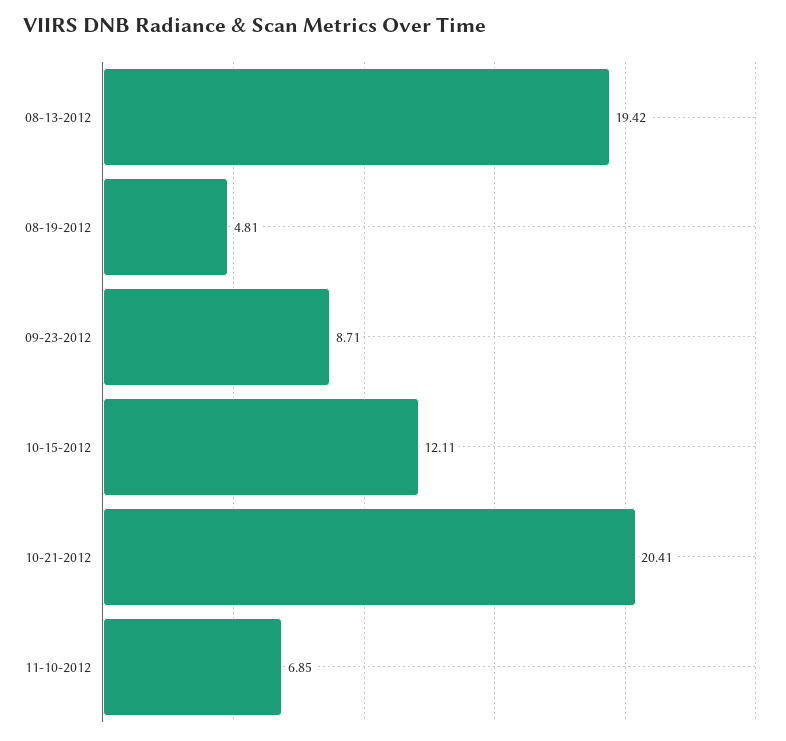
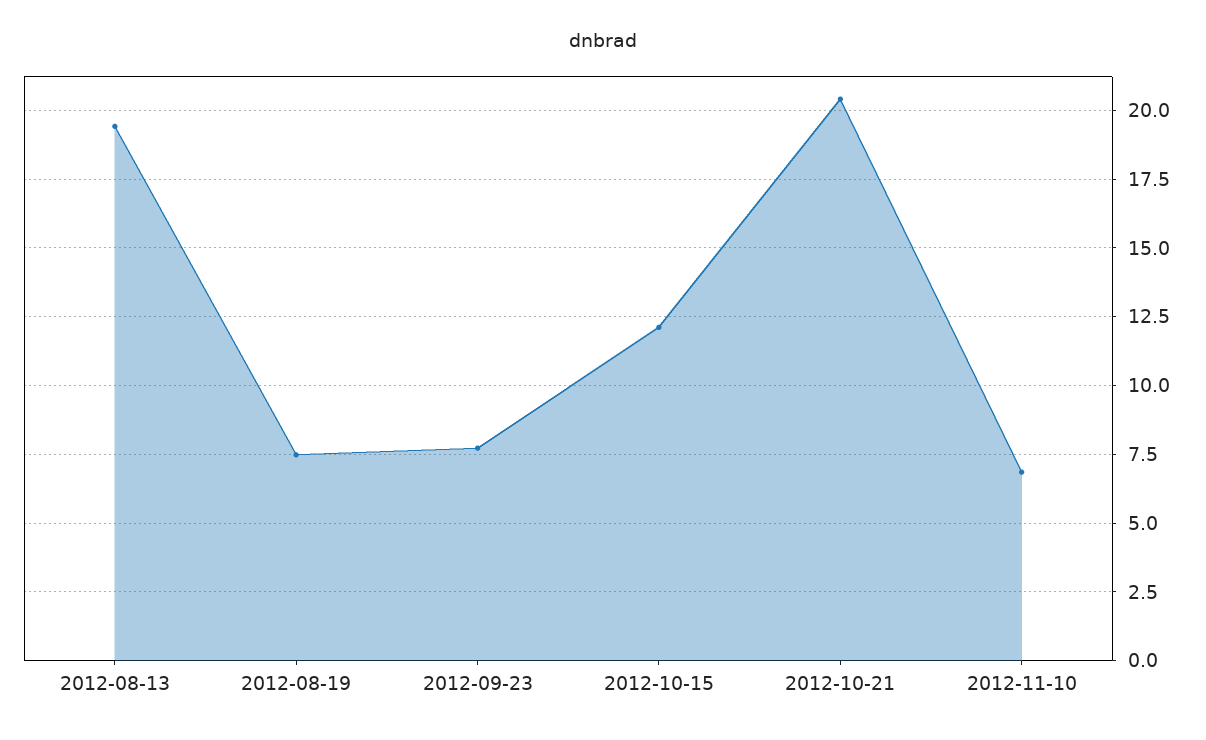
08-19-2012: 4.81 -> 7.5
09-23-2012: 8.71 -> 7.75

